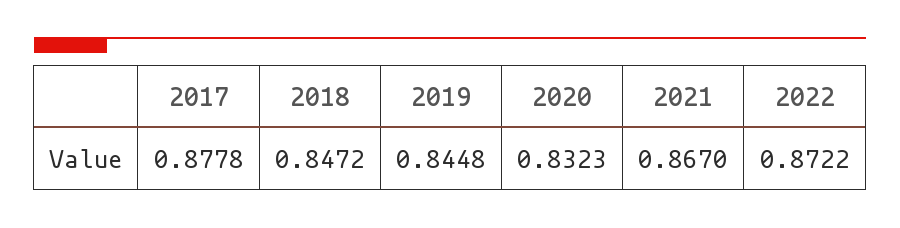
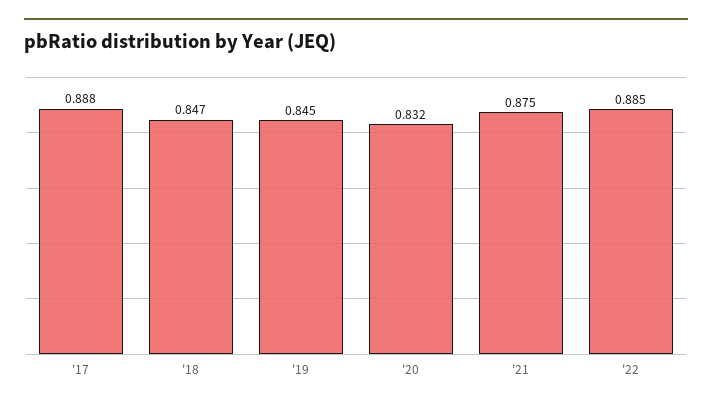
2017: 0.8778 -> 0.888
2021: 0.867 -> 0.875
2022: 0.8722 -> 0.885

